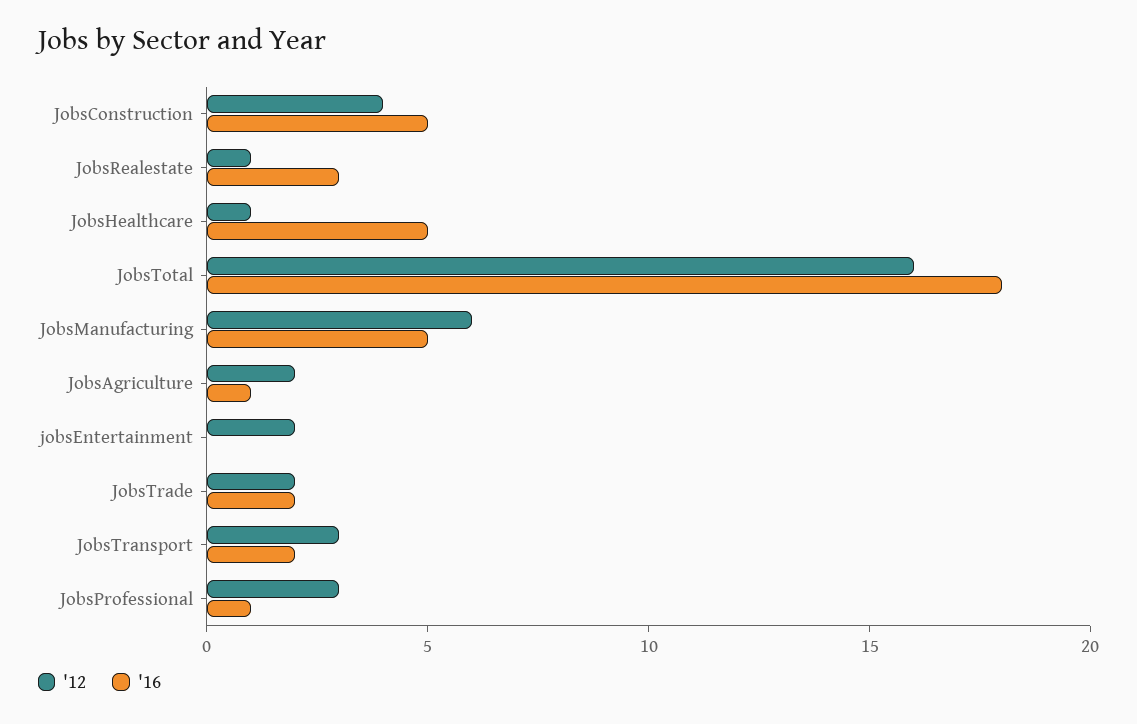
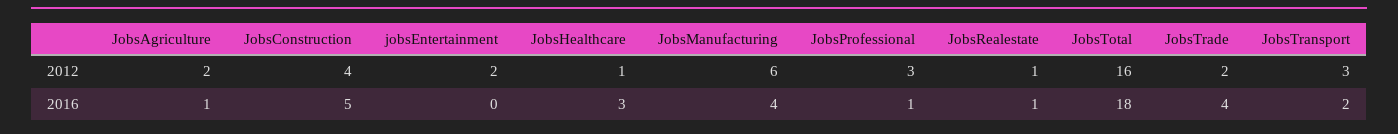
'16, JobsRealestate: 3 -> 1
'16, JobsHealthcare: 5 -> 3
'16, JobsManufacturing: 5 -> 4
'16, JobsTrade: 2 -> 4

